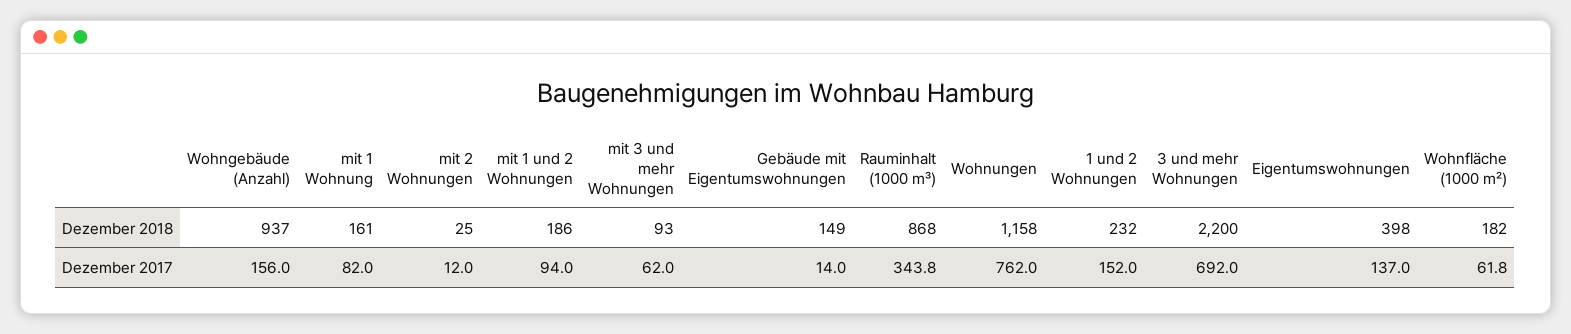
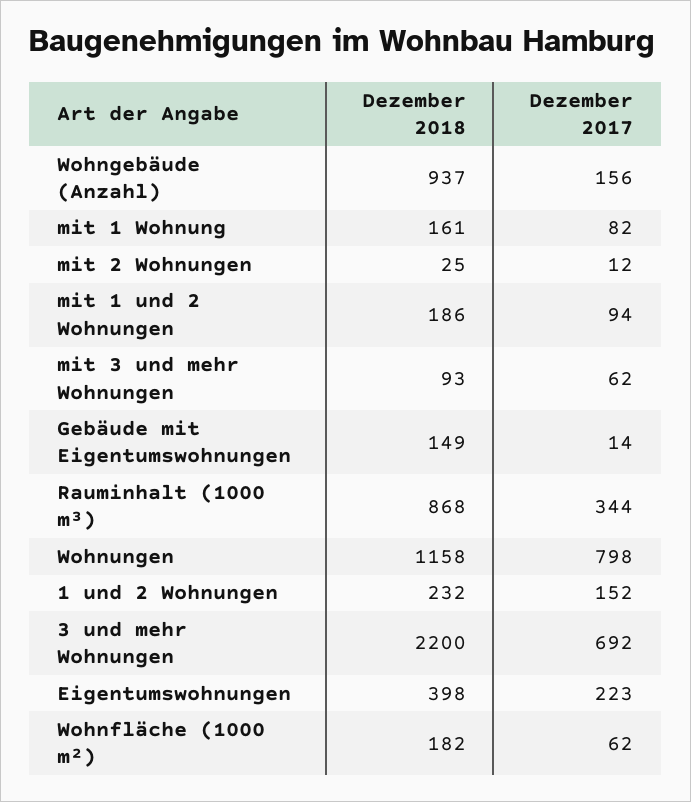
Wohnungen, Dezember 2017: 762 -> 798
Eigentumswohnungen, Dezember 2017: 137 -> 223

